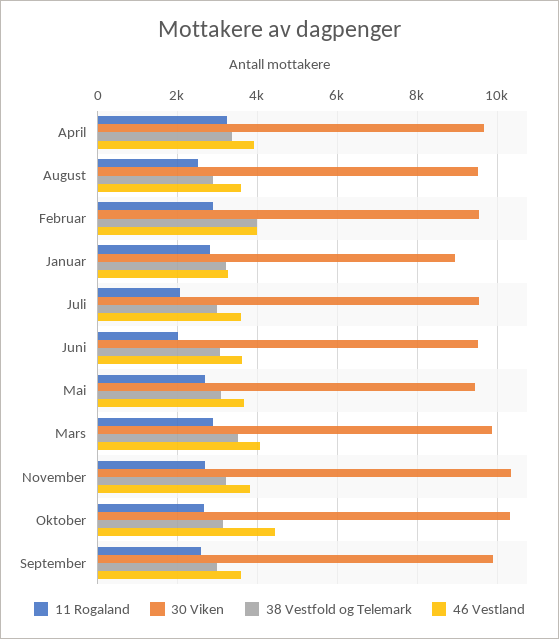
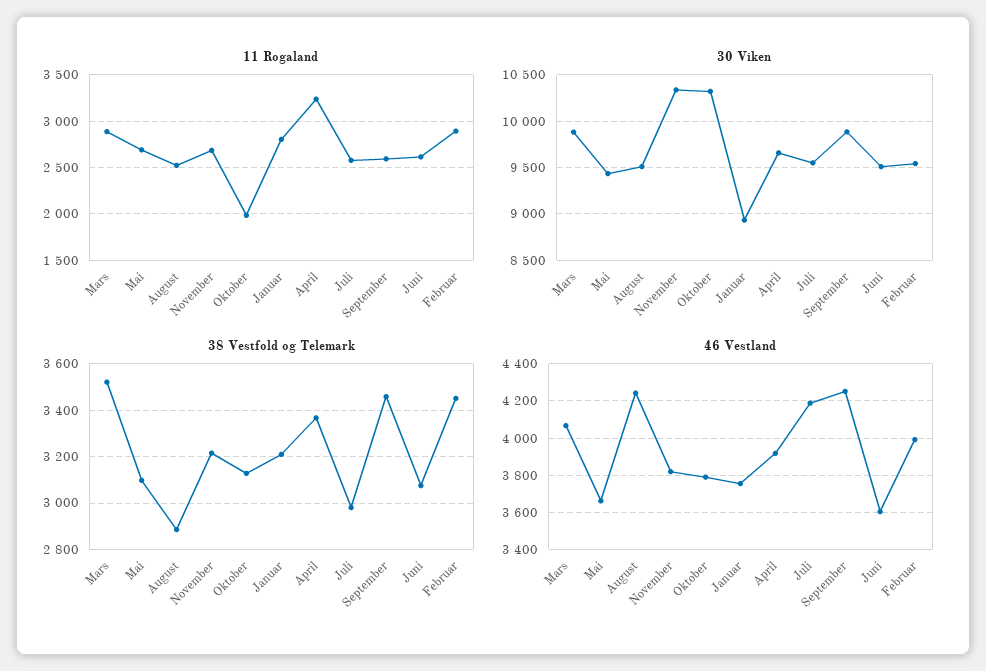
46 Vestland, August: 3600 -> 4250
38 Vestfold og Telemark, Februar: 4000 -> 3450
46 Vestland, Januar: 3200 -> 3750
11 Rogaland, Juli: 2000 -> 2600
46 Vestland, Juli: 3600 -> 4200
11 Rogaland, Juni: 2000 -> 2600
11 Rogaland, Oktober: 2600 -> 2000
46 Vestland, Oktober: 4400 -> 3800
38 Vestfold og Telemark, September: 3000 -> 3450
46 Vestland, September: 3600 -> 4250

